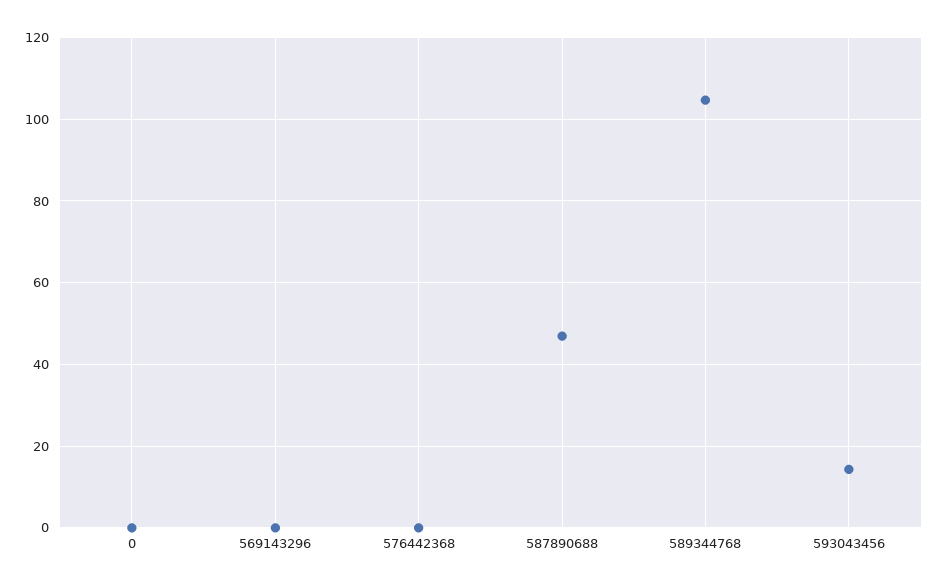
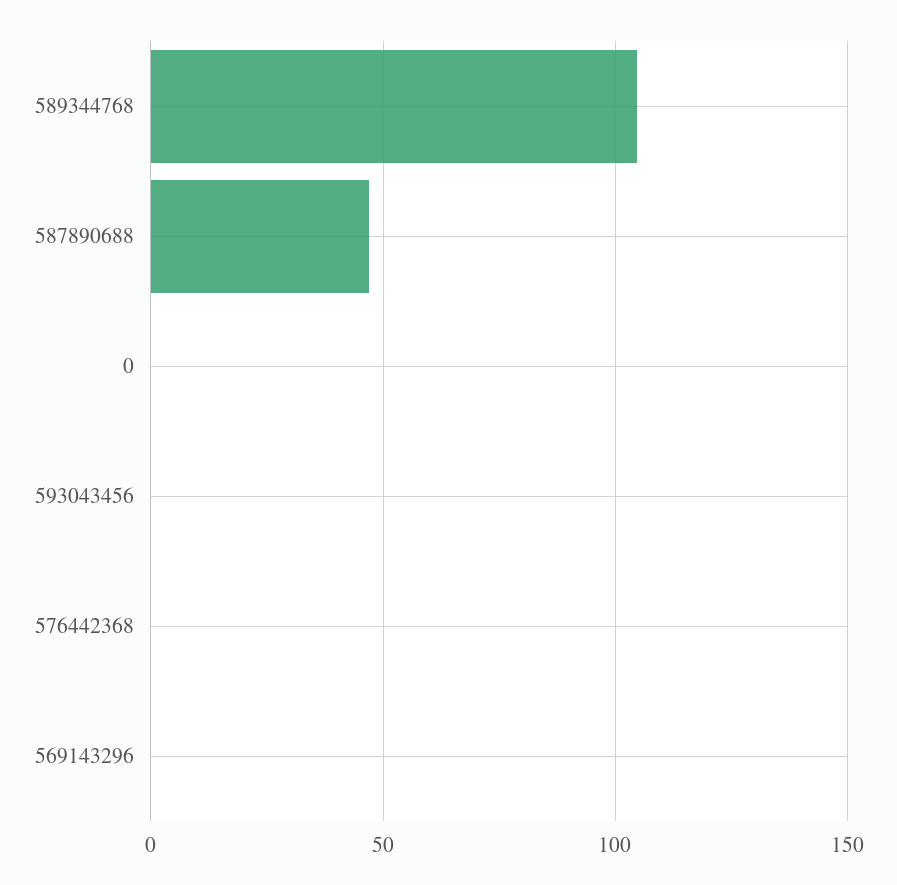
593043456: 14 -> 0

